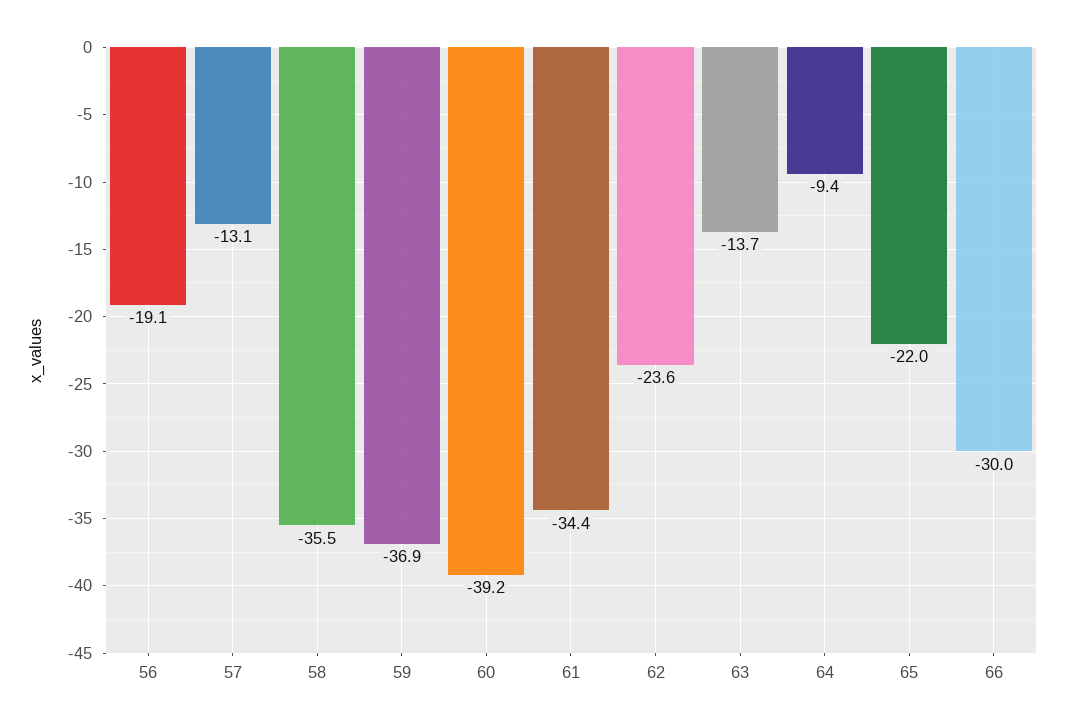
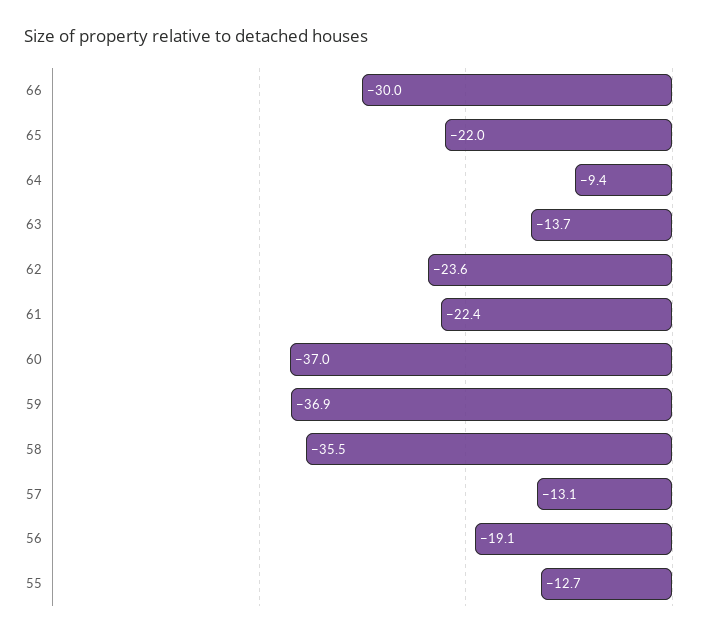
60: -39.2 -> -37
61: -34.4 -> -22.4
55: none -> -12.7

